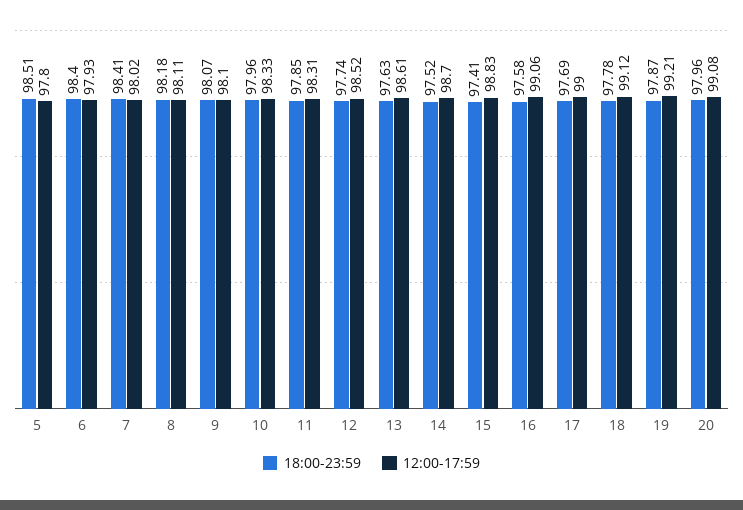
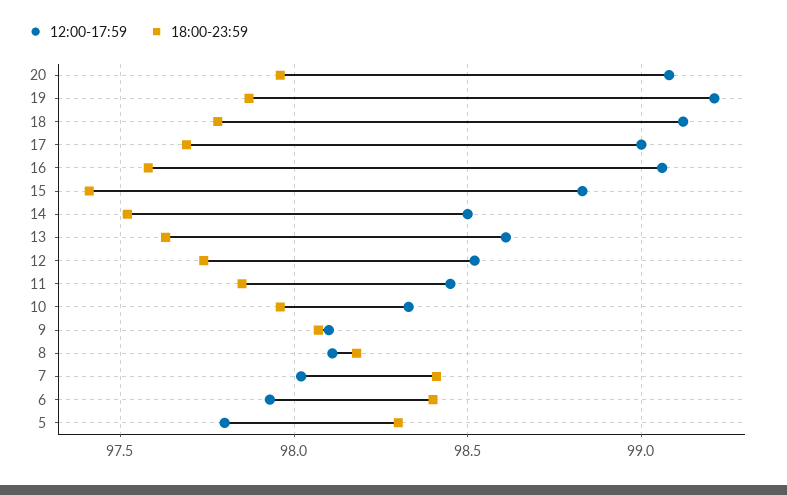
18:00-23:59, 5: 98.51 -> 98.3
12:00-17:59, 11: 98.31 -> 98.45
12:00-17:59, 14: 98.7 -> 98.5

